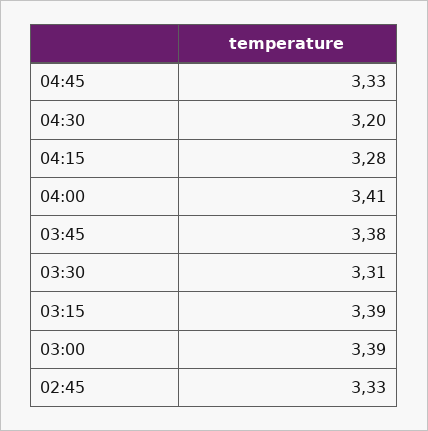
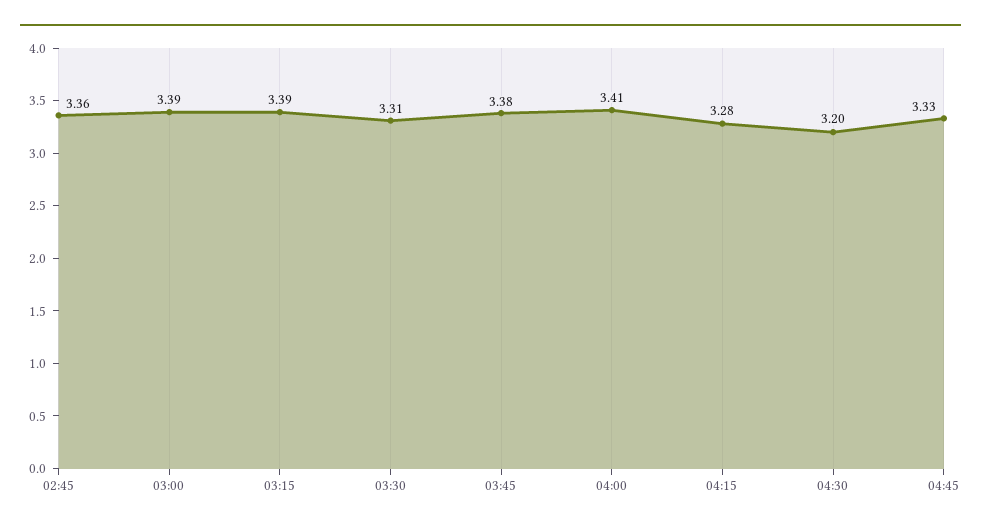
02:45: 3.33 -> 3.36

